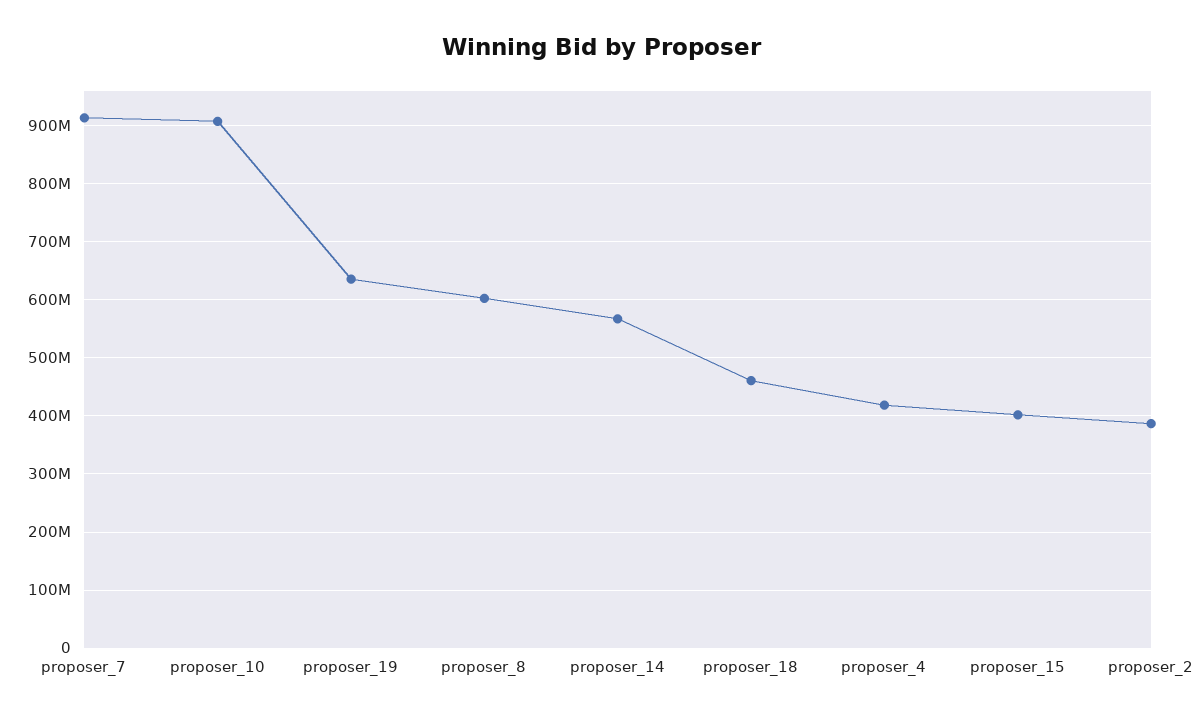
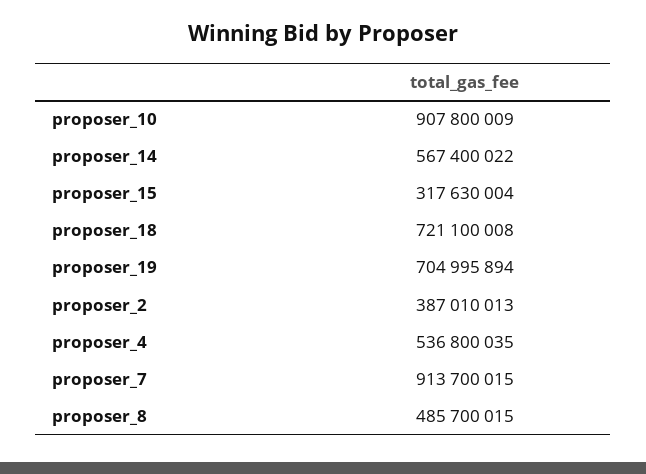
proposer_19: 640000000 -> 704995894
proposer_8: 600000000 -> 485700015
proposer_18: 460000000 -> 721100008
proposer_4: 420000000 -> 536800035
proposer_15: 400000000 -> 317630004

